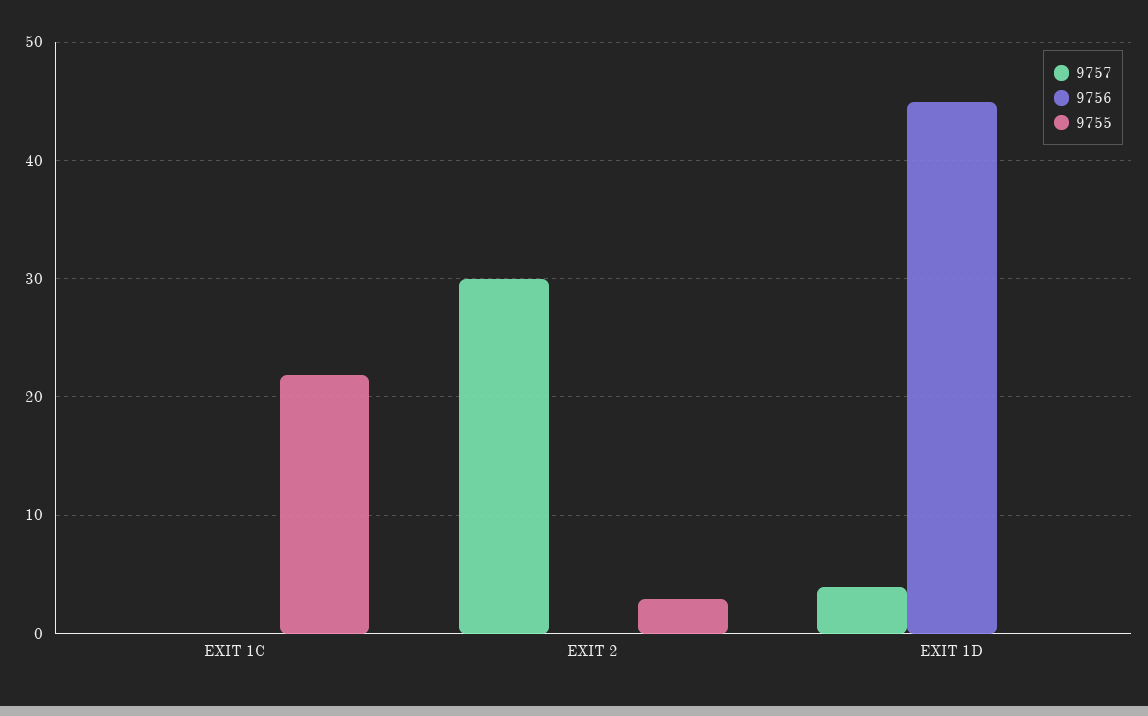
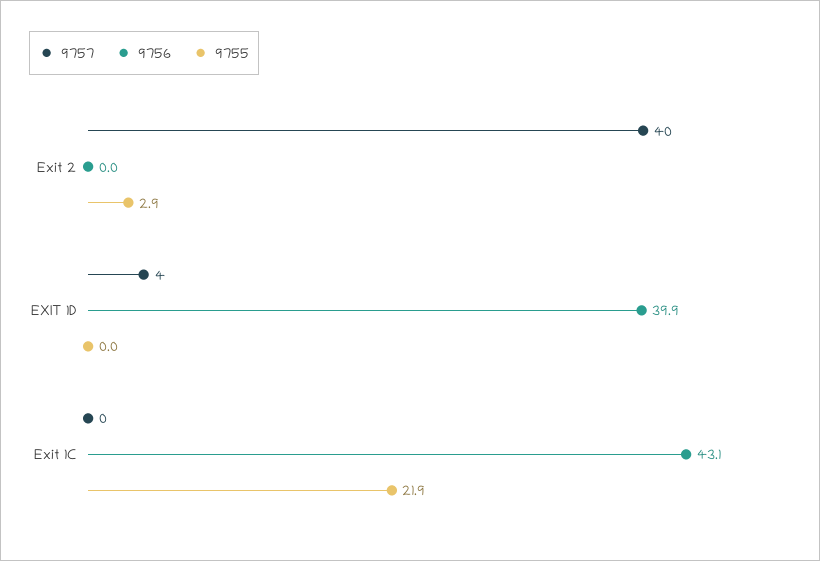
9756, EXIT 1C: 0 -> 43.1
9757, EXIT 2: 30 -> 40
9756, EXIT 1D: 45 -> 39.9

